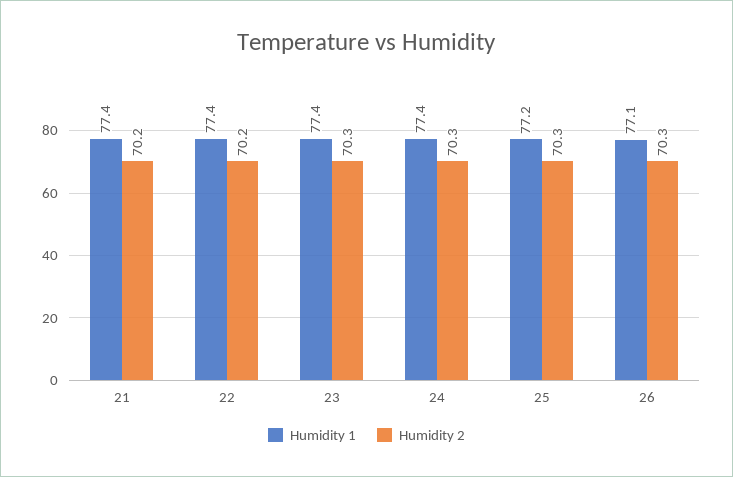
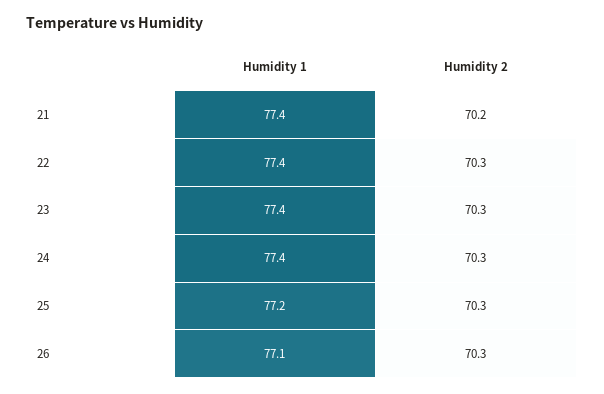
Humidity 2, 22: 70.2 -> 70.3

